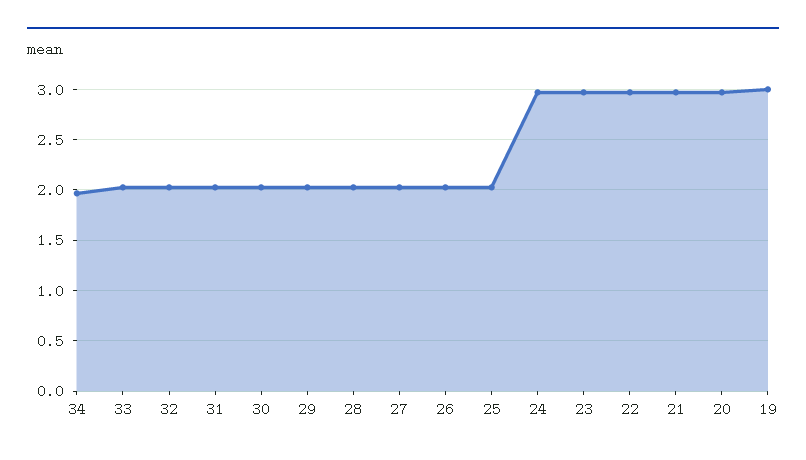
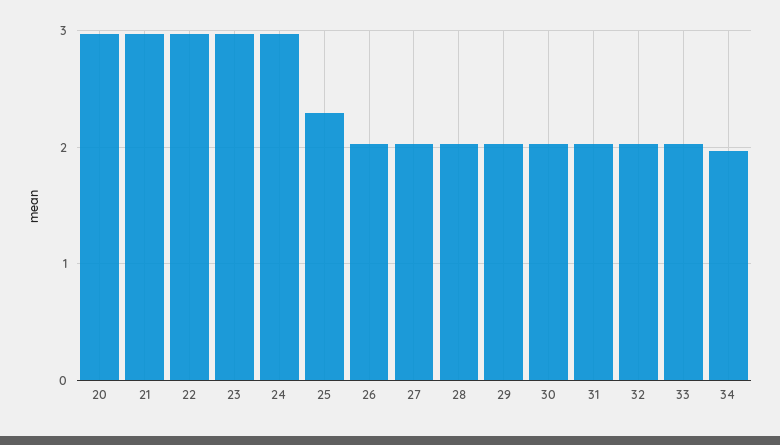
25: 2 -> 2.3
19: 3 -> none

